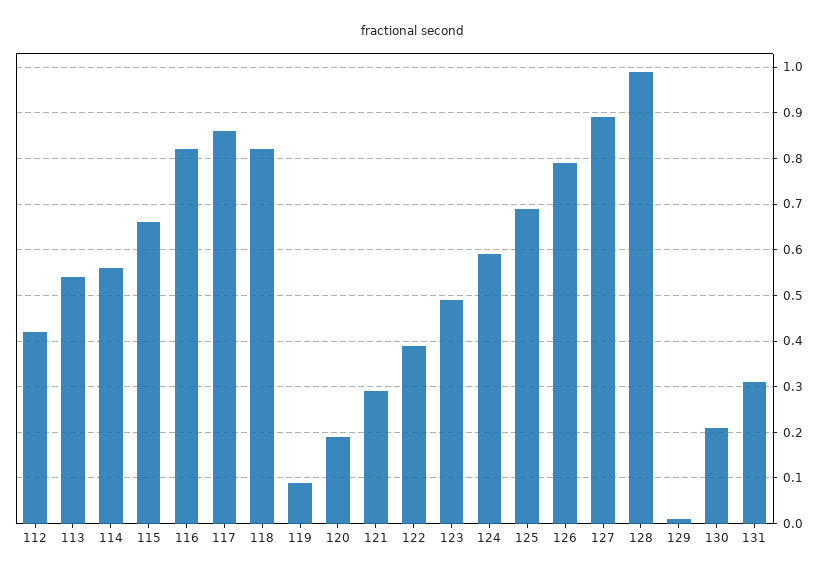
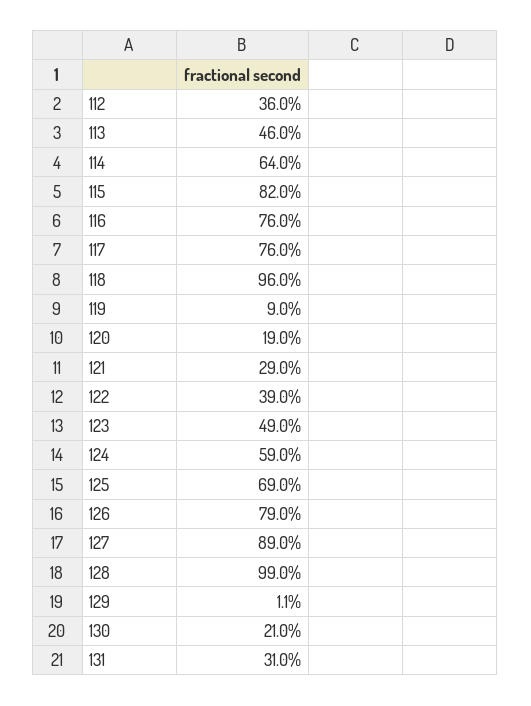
112: 0.42 -> 0.36
113: 0.54 -> 0.46
114: 0.56 -> 0.64
115: 0.66 -> 0.82
116: 0.82 -> 0.76
117: 0.86 -> 0.76
118: 0.82 -> 0.96

